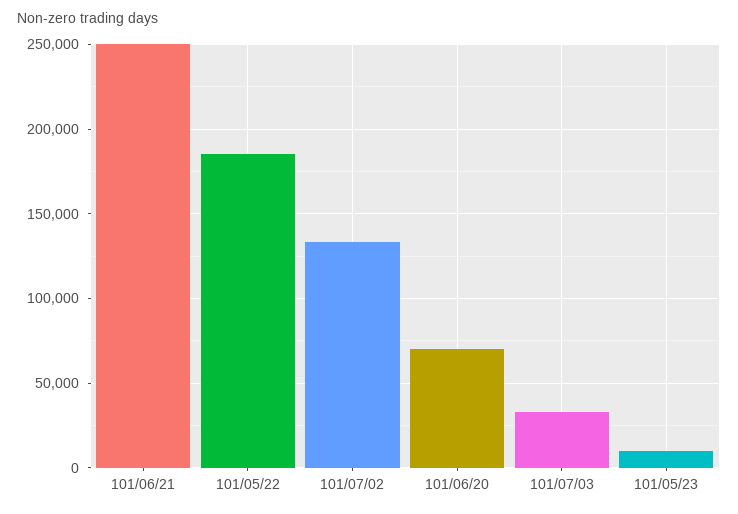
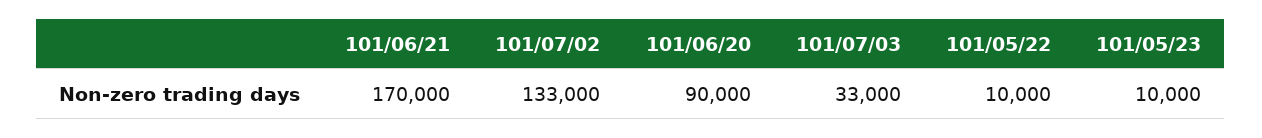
101/06/21: 250000 -> 170000
101/05/22: 185000 -> 10000
101/06/20: 70000 -> 90000

